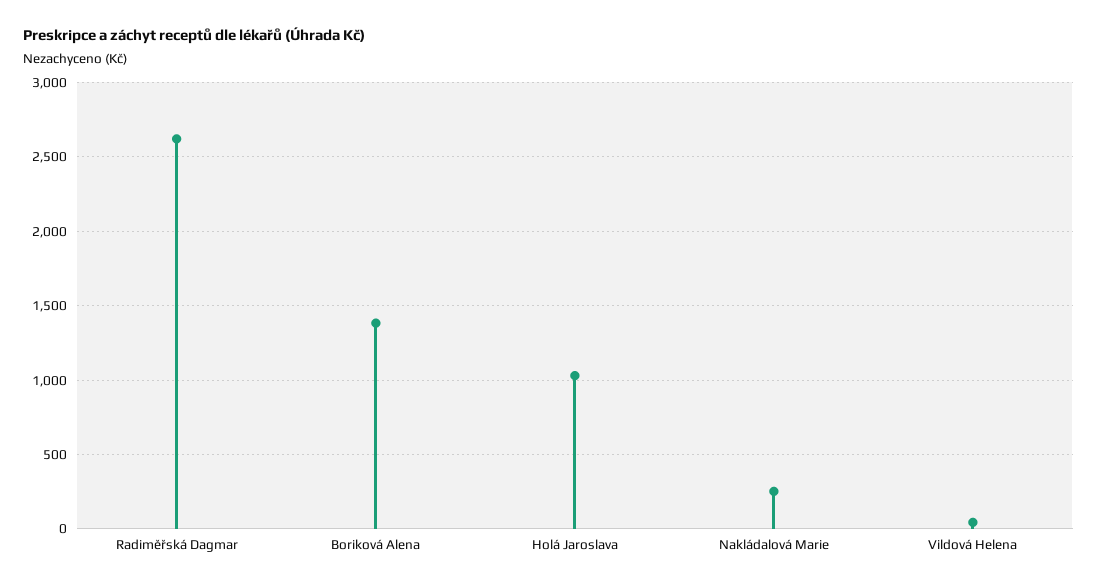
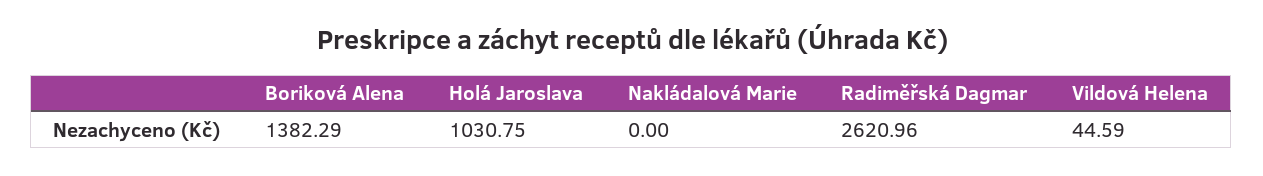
Nakládalová Marie: 250 -> 0

